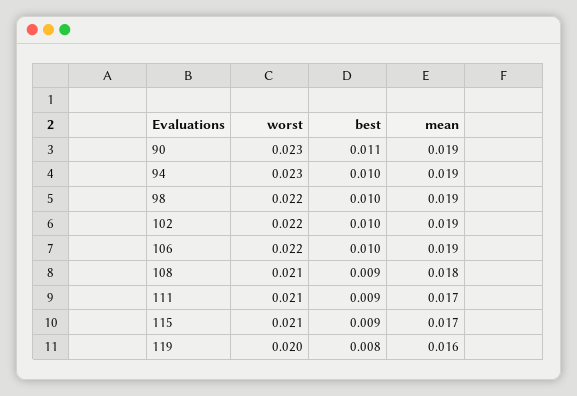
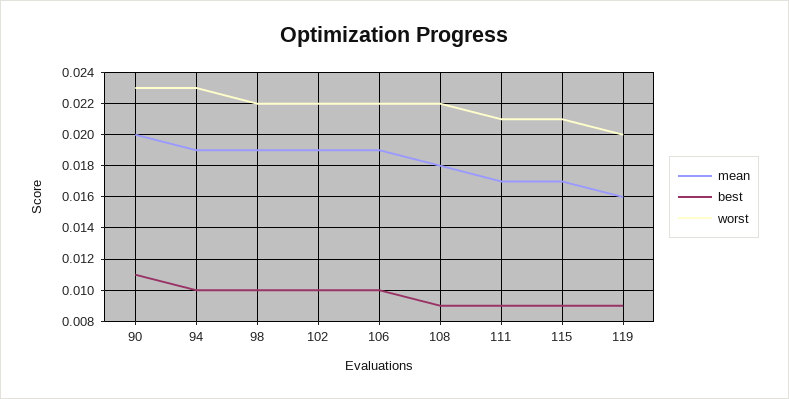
mean, 90: 0.019 -> 0.02
worst, 108: 0.021 -> 0.022
best, 119: 0.008 -> 0.009

